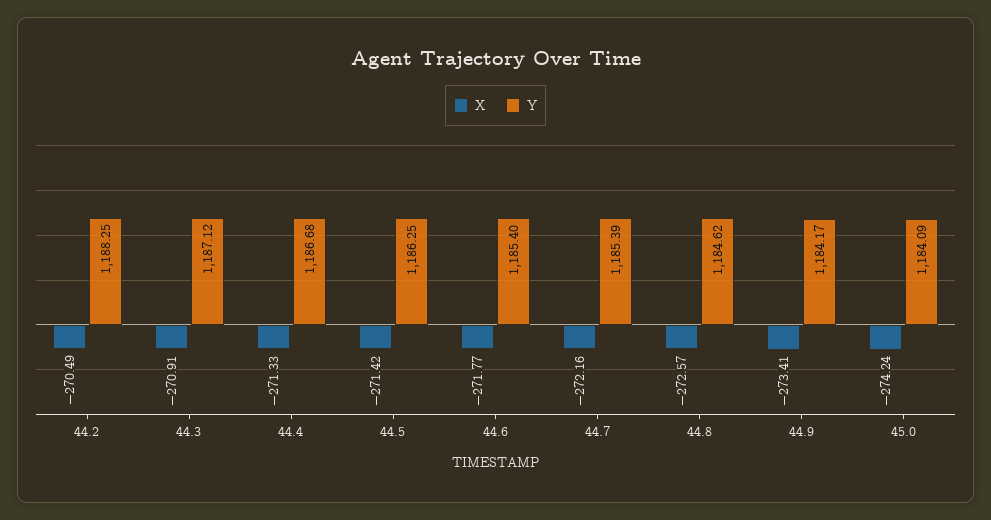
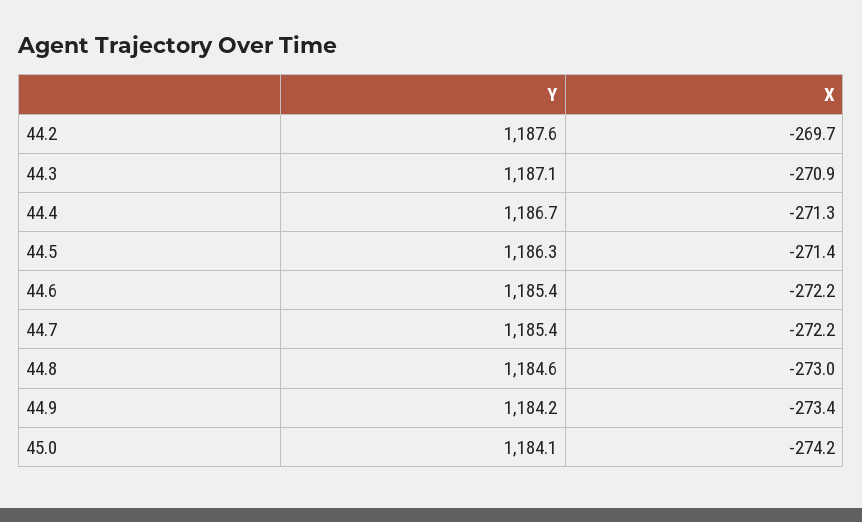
X, 44.2: -270.49 -> -269.7
Y, 44.2: 1188.25 -> 1187.6
X, 44.6: -271.77 -> -272.2
X, 44.8: -272.57 -> -273

